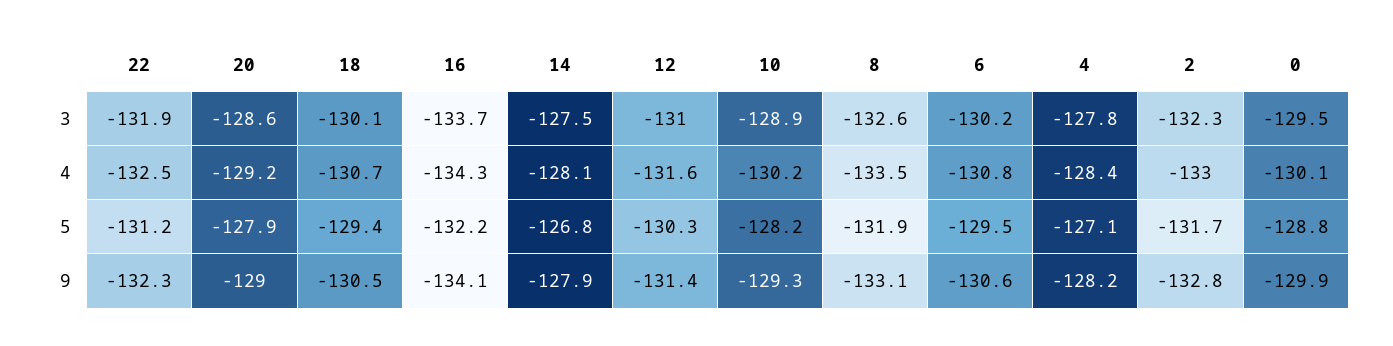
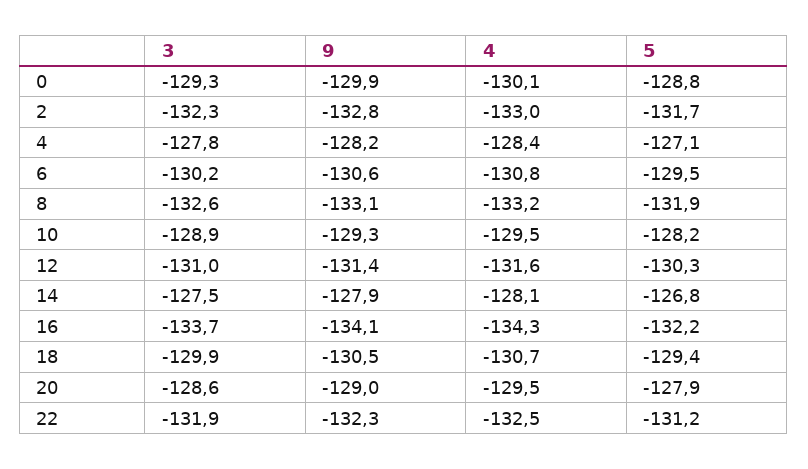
18, 3: -130.1 -> -129.9
0, 3: -129.5 -> -129.3
20, 4: -129.2 -> -129.5
10, 4: -130.2 -> -129.5
8, 4: -133.5 -> -133.2

